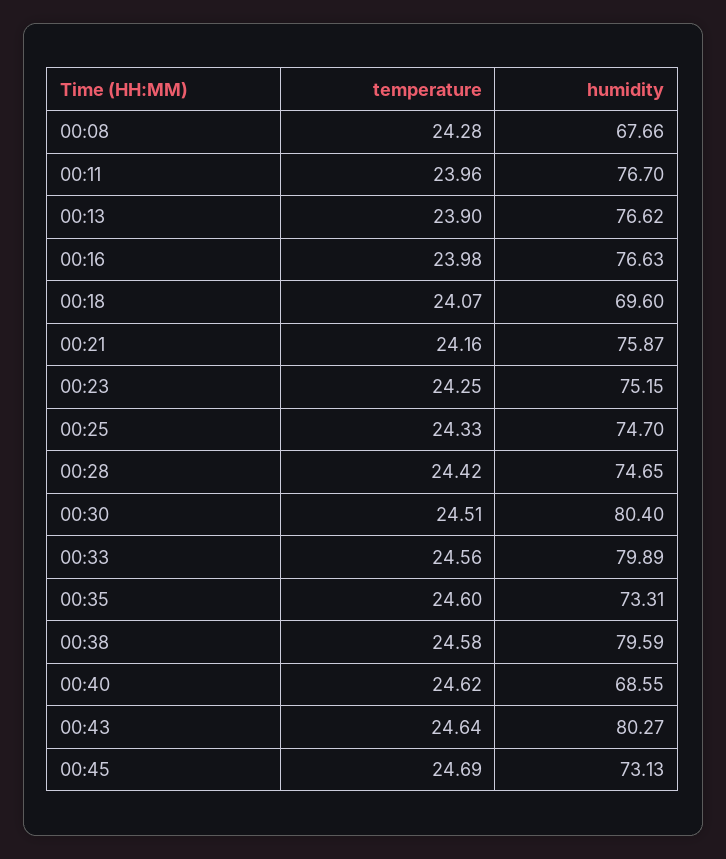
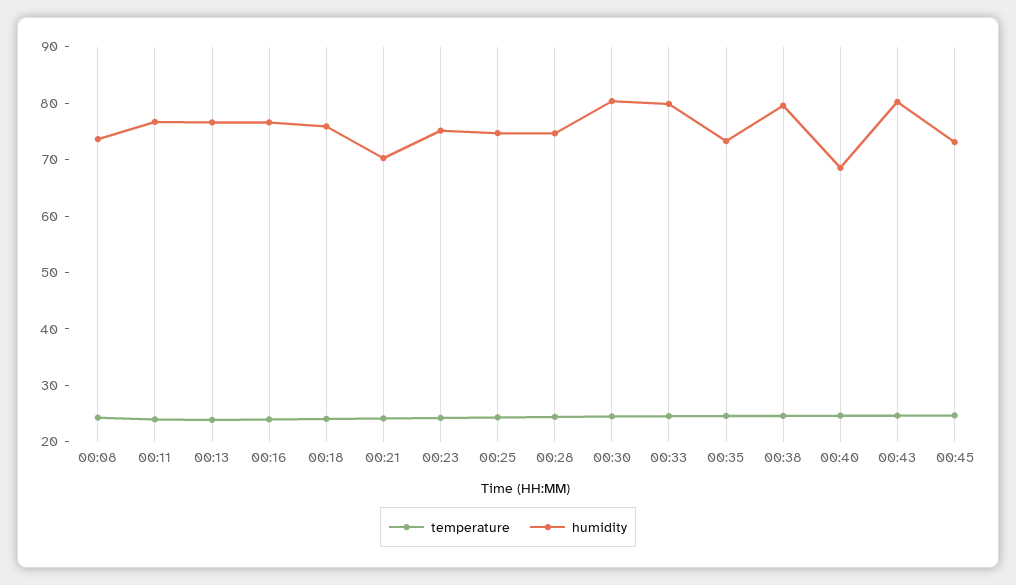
humidity, 00:08: 67.66 -> 74
humidity, 00:18: 69.6 -> 76
humidity, 00:21: 75.87 -> 70

